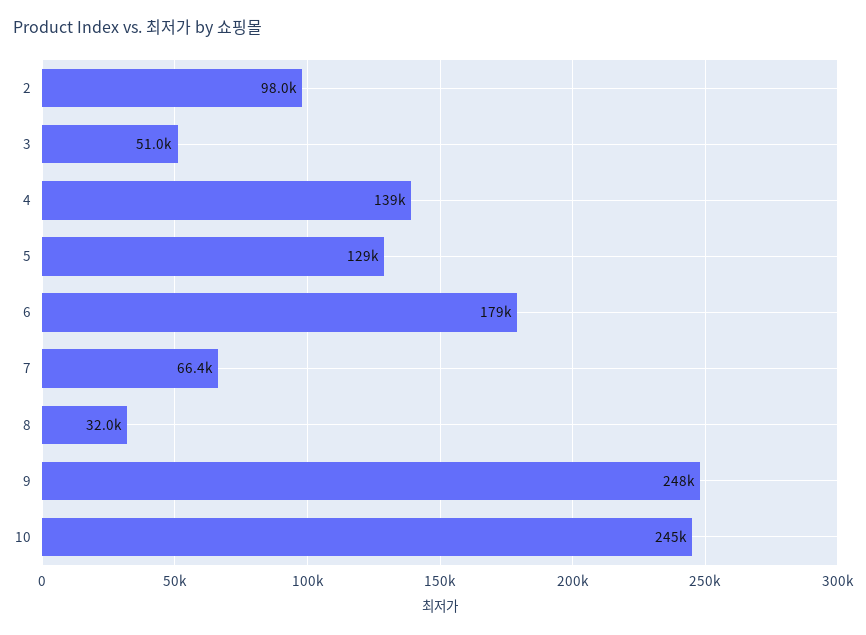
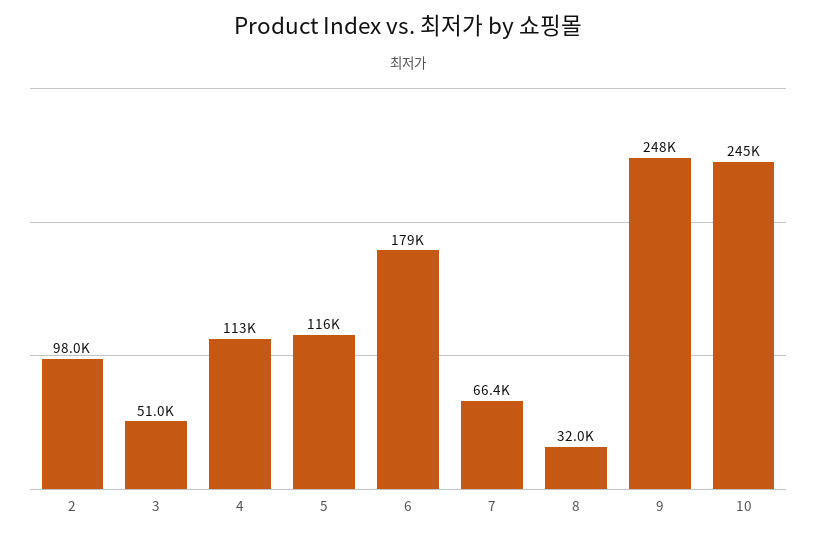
4: 139000 -> 113000
5: 129000 -> 116000

